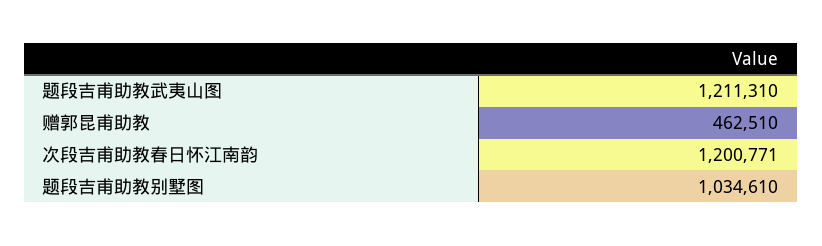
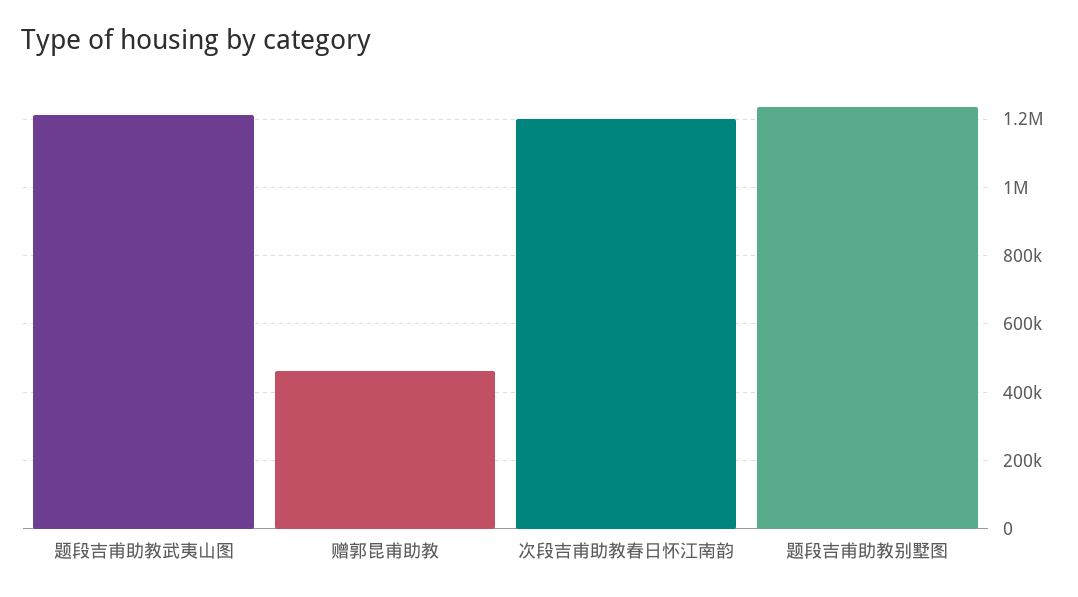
题段吉甫助教别墅图: 1034610 -> 1240000

